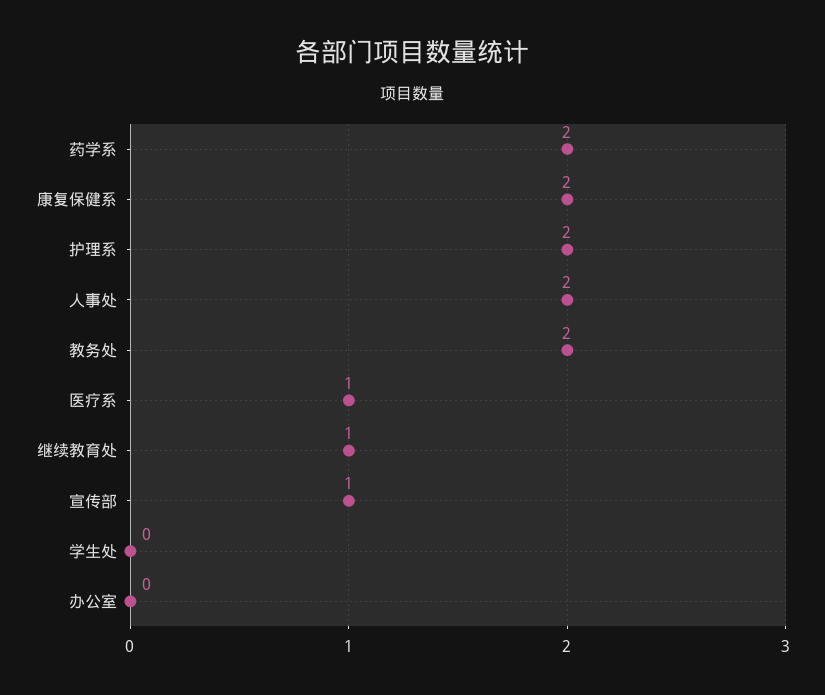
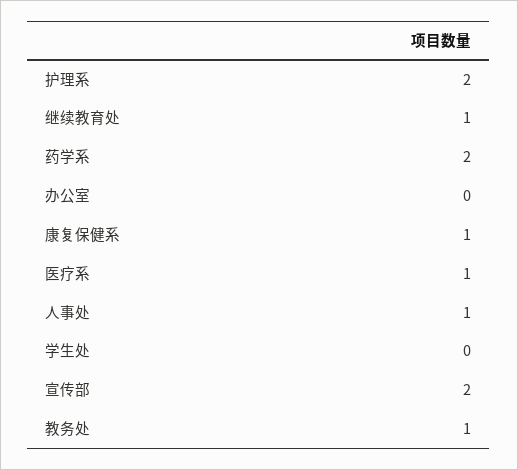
康复保健系: 2 -> 1
人事处: 2 -> 1
教务处: 2 -> 1
宣传部: 1 -> 2

